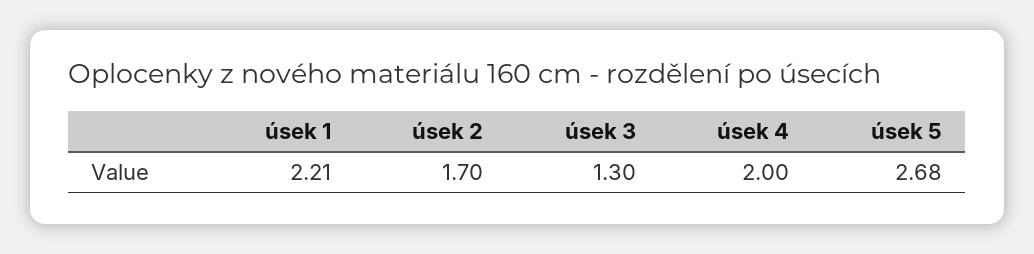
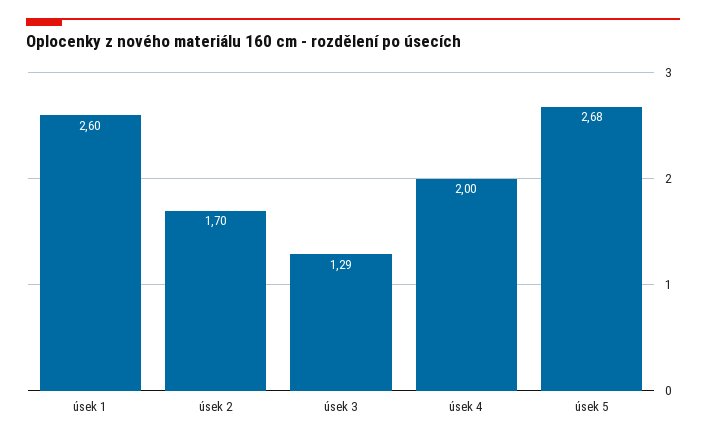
úsek 1: 2.21 -> 2.6
úsek 3: 1.3 -> 1.29

